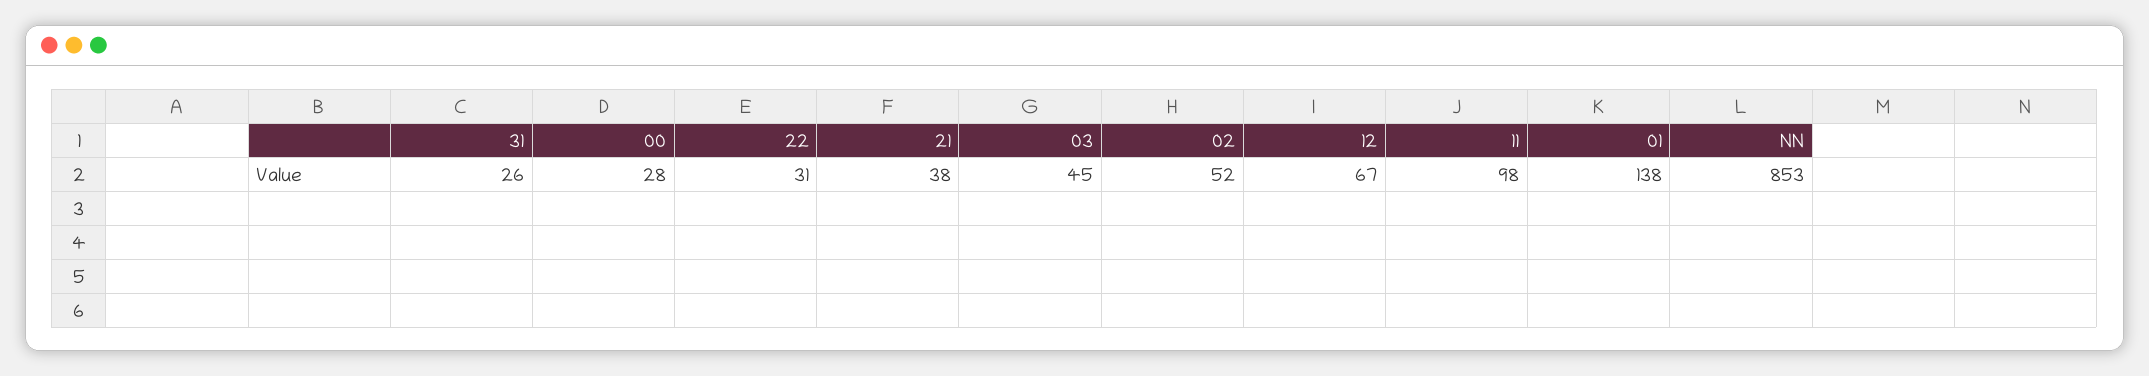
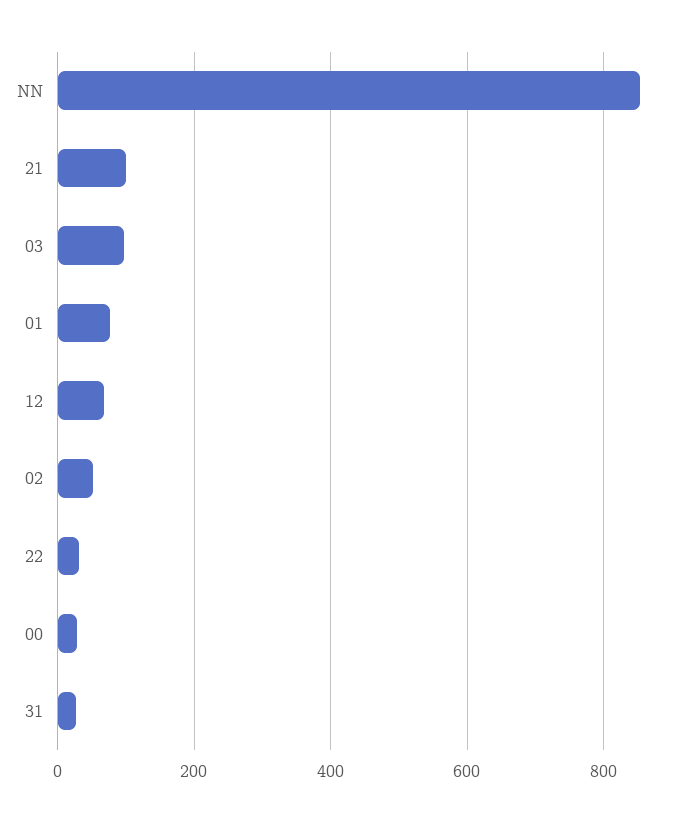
21: 38 -> 100
03: 45 -> 100
11: 98 -> none
01: 138 -> 80

